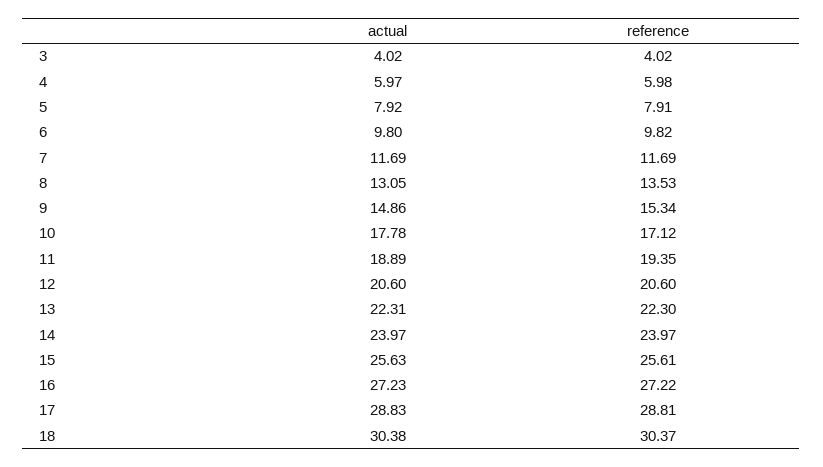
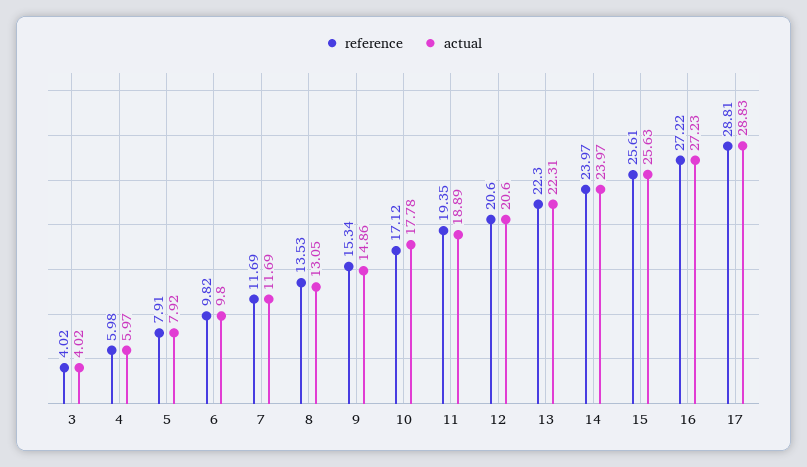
actual, 18: 30.38 -> none
reference, 18: 30.37 -> none

